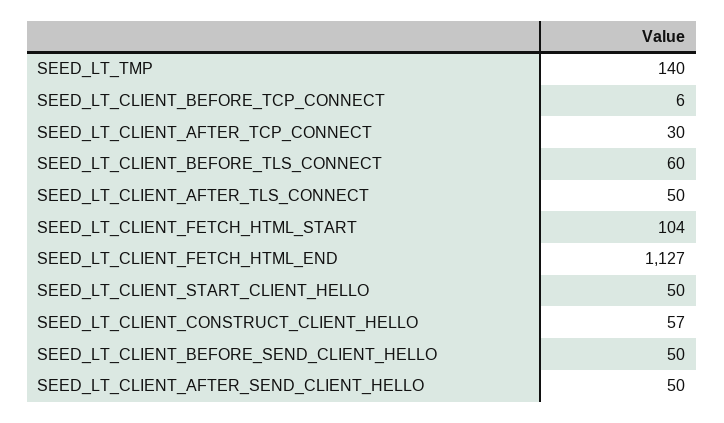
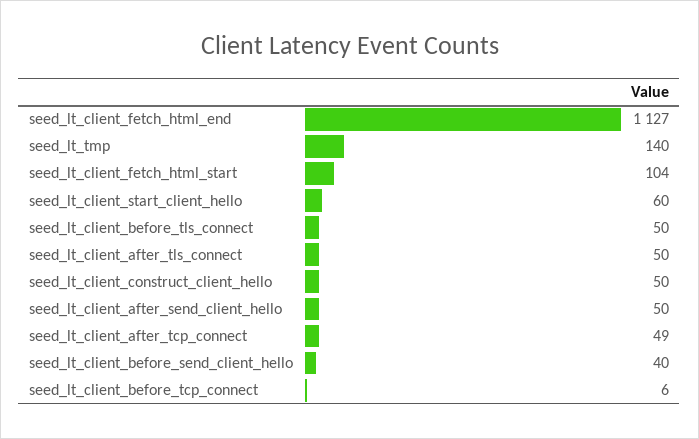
SEED_LT_CLIENT_AFTER_TCP_CONNECT: 30 -> 49
SEED_LT_CLIENT_BEFORE_TLS_CONNECT: 60 -> 50
SEED_LT_CLIENT_START_CLIENT_HELLO: 50 -> 60
SEED_LT_CLIENT_CONSTRUCT_CLIENT_HELLO: 57 -> 50
SEED_LT_CLIENT_BEFORE_SEND_CLIENT_HELLO: 50 -> 40

